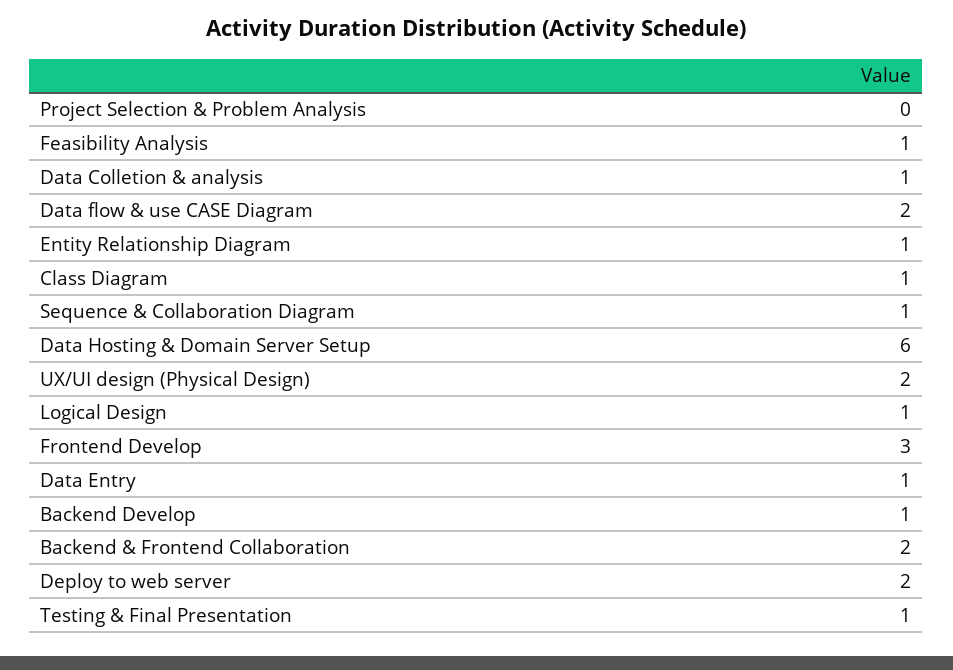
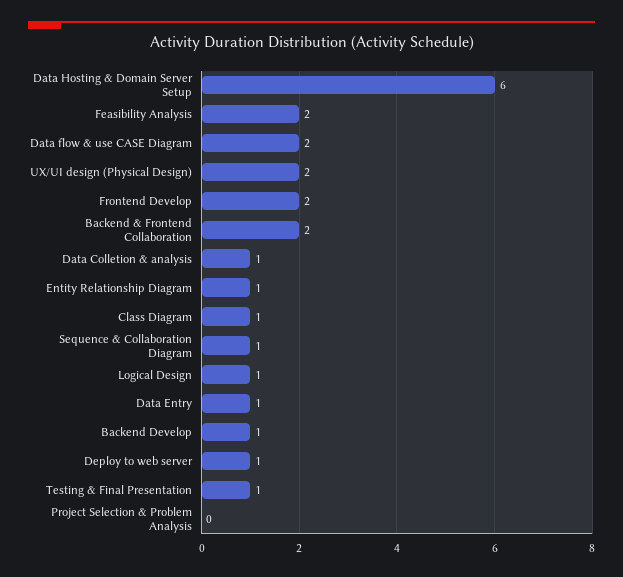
Feasibility Analysis: 1 -> 2
Frontend Develop: 3 -> 2
Deploy to web server: 2 -> 1

